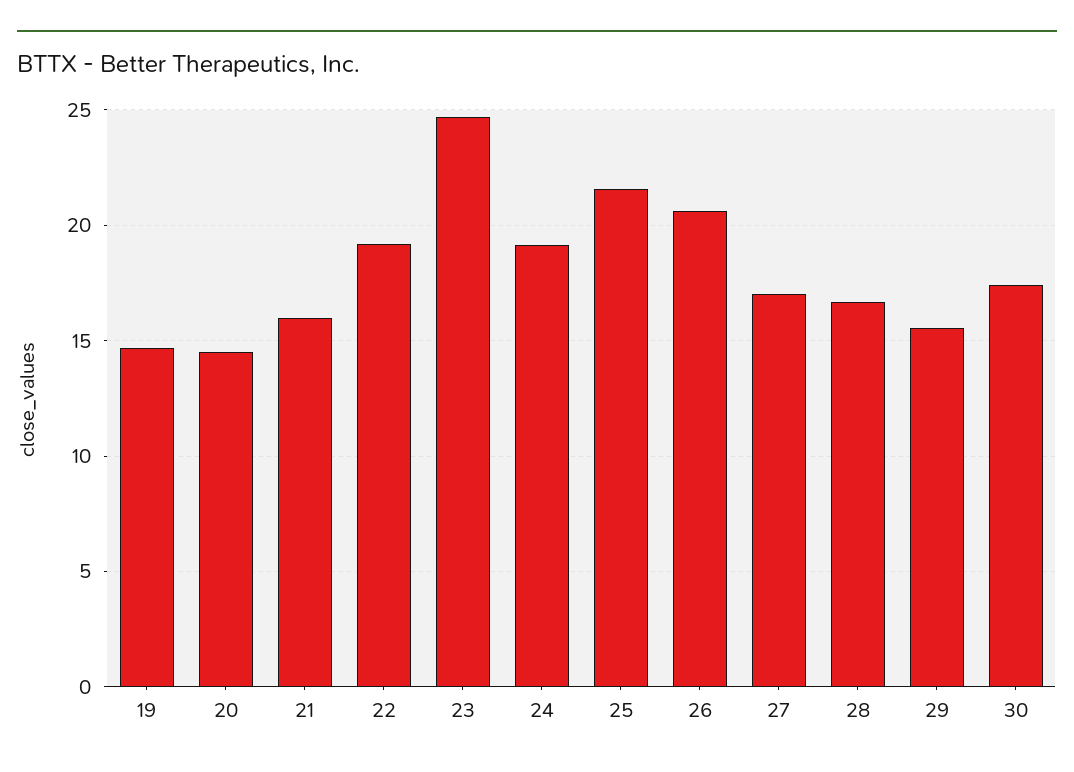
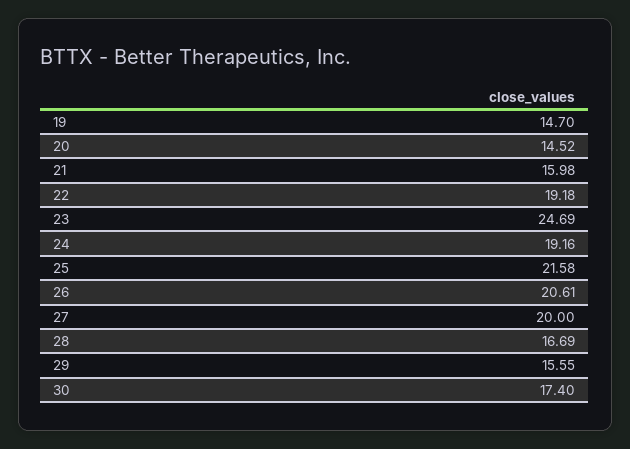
27: 17 -> 20

